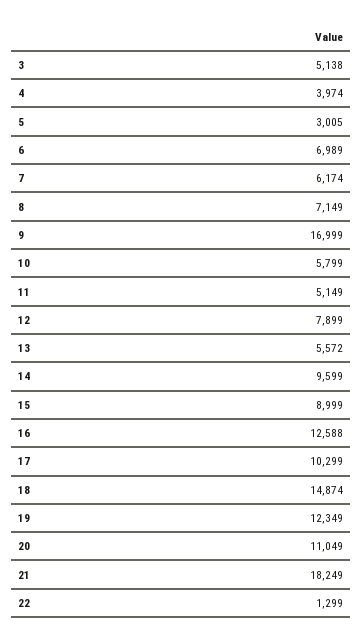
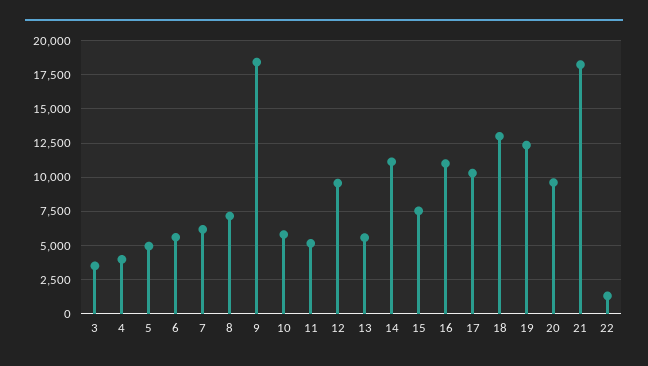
3: 5138 -> 3500
5: 3005 -> 5000
6: 6989 -> 5500
9: 16999 -> 18500
12: 7899 -> 9500
14: 9599 -> 11000
15: 8999 -> 7500
16: 12588 -> 11000
18: 14874 -> 13000
20: 11049 -> 9500

